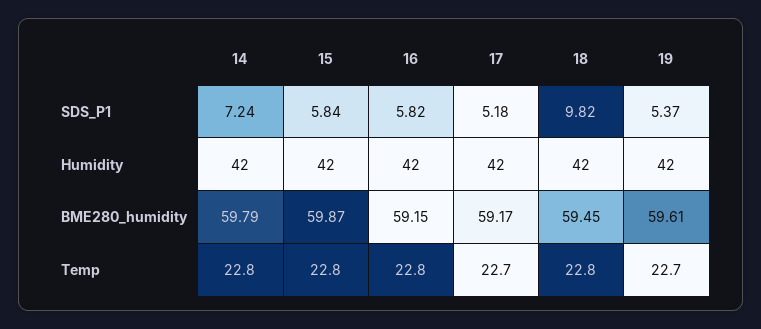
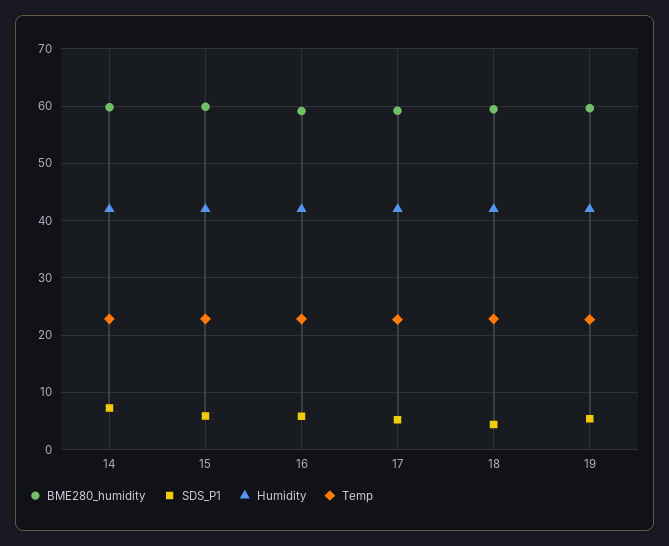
SDS_P1, 18: 9.82 -> 4

